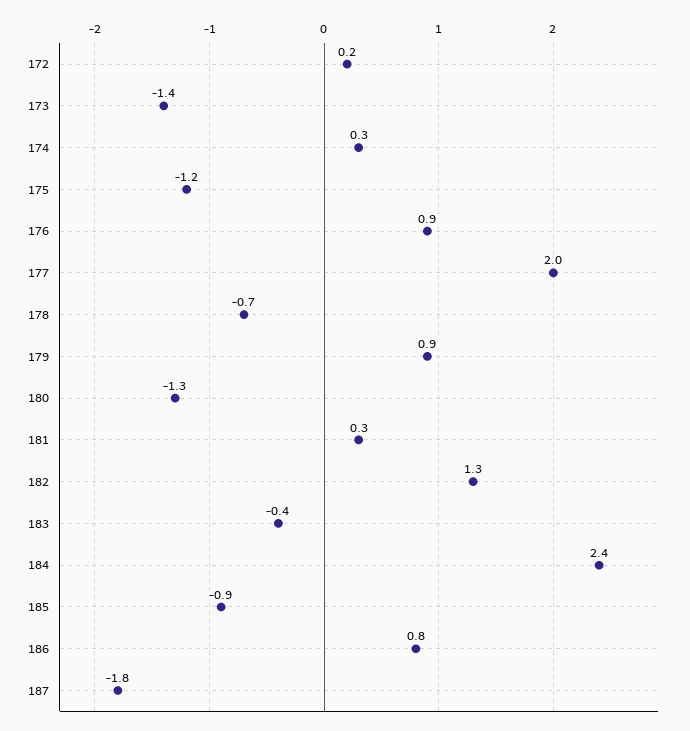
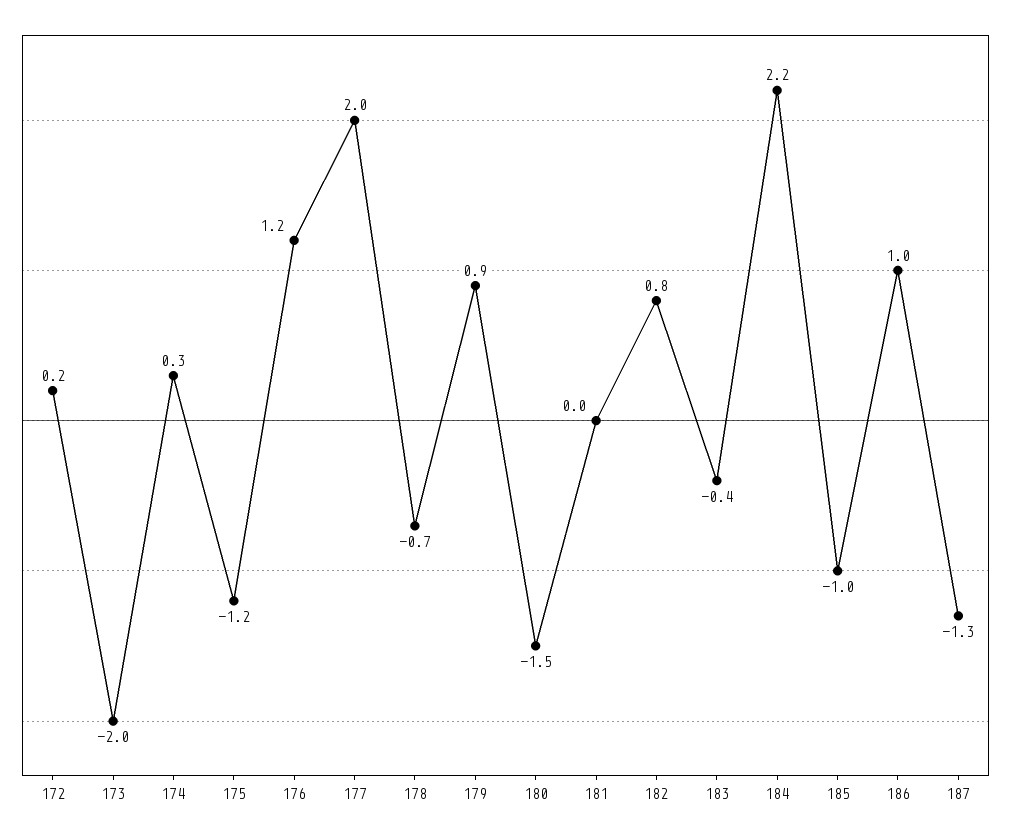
173: -1.4 -> -2
176: 0.9 -> 1.2
180: -1.3 -> -1.5
181: 0.3 -> 0
182: 1.3 -> 0.8
184: 2.4 -> 2.2
185: -0.9 -> -1
186: 0.8 -> 1
187: -1.8 -> -1.3

